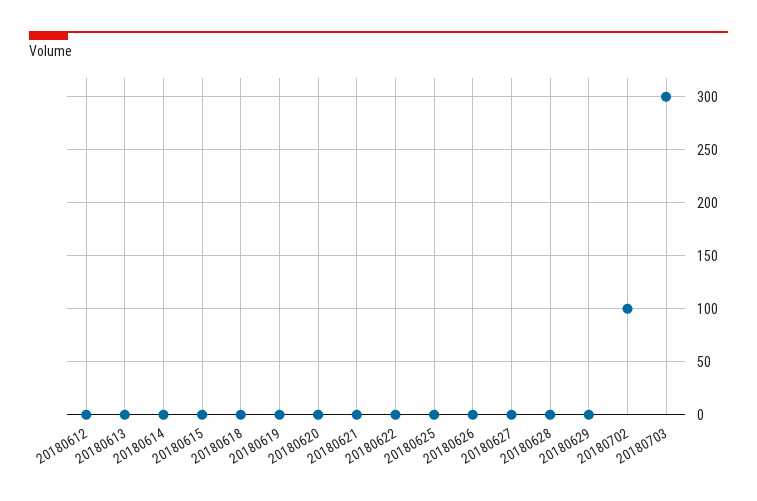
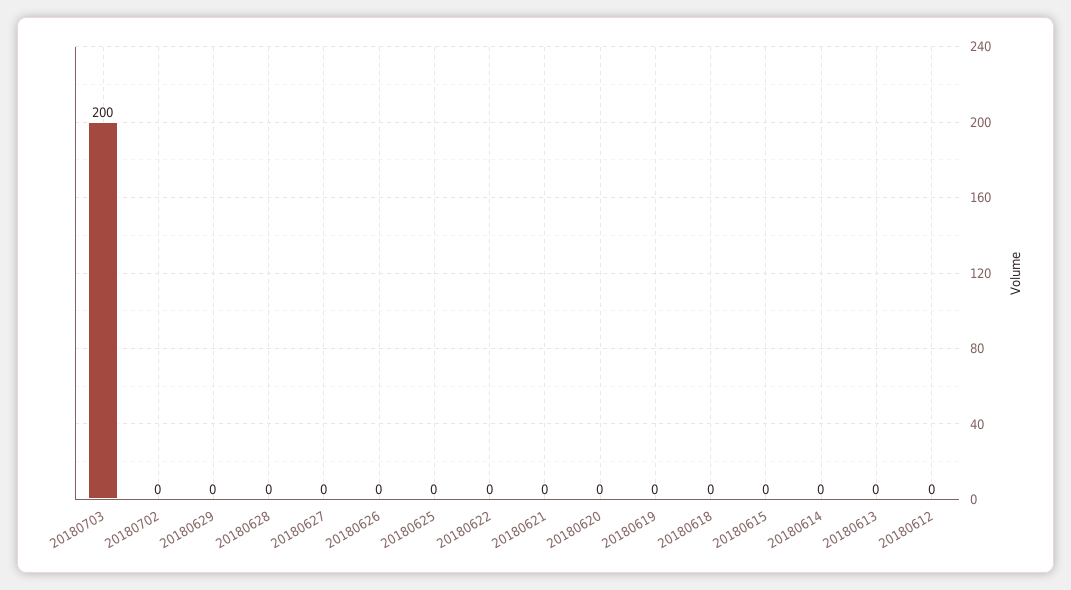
20180702: 100 -> 0
20180703: 300 -> 200

